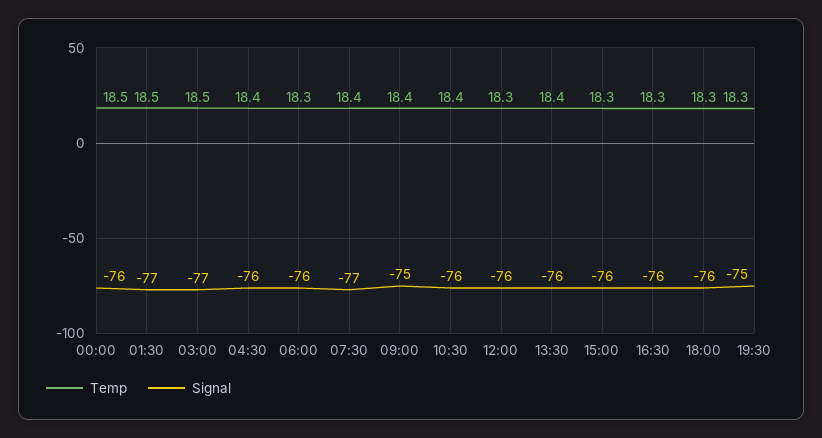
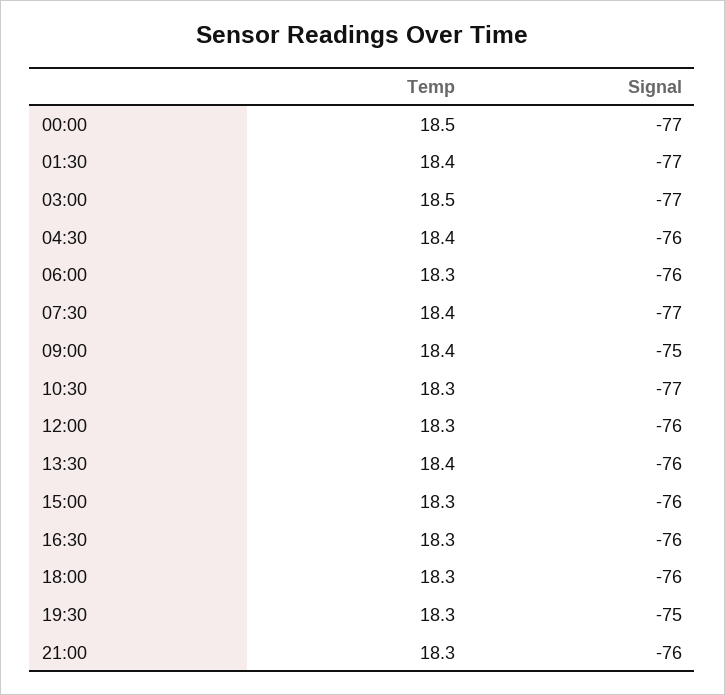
Signal, 00:00: -76 -> -77
Temp, 01:30: 18.5 -> 18.4
Temp, 10:30: 18.4 -> 18.3
Signal, 10:30: -76 -> -77
Temp, 21:00: none -> 18.3
Signal, 21:00: none -> -76

